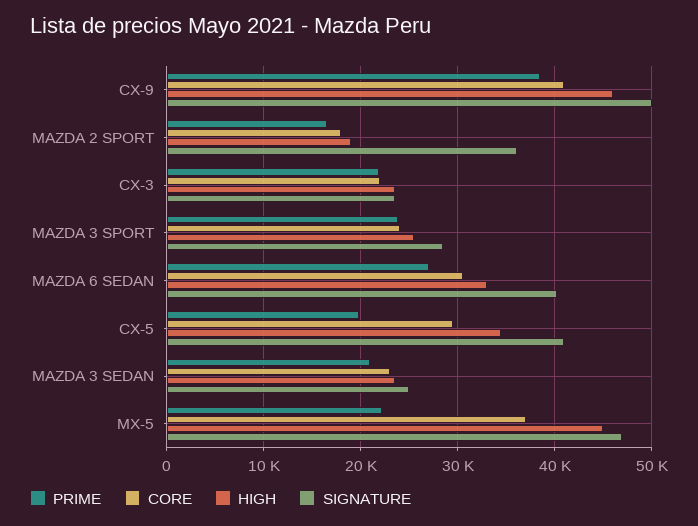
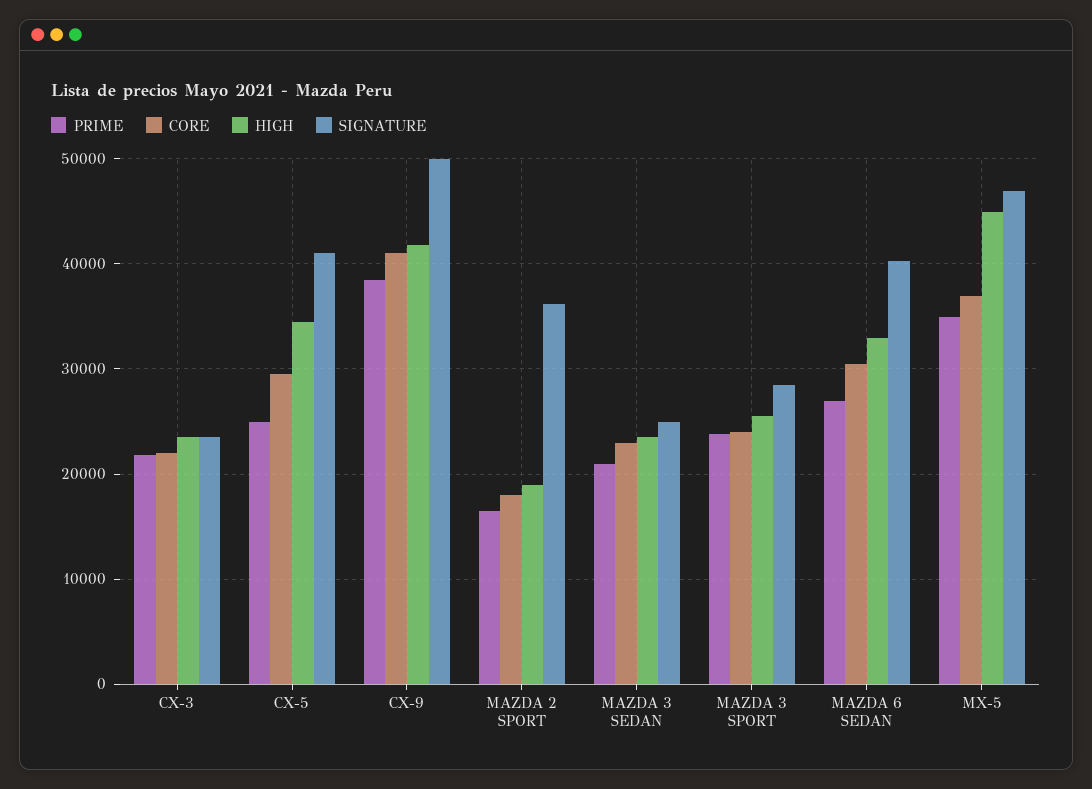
HIGH, CX-9: 46000 -> 42000
PRIME, CX-5: 20000 -> 25000
PRIME, MX-5: 22000 -> 35000

